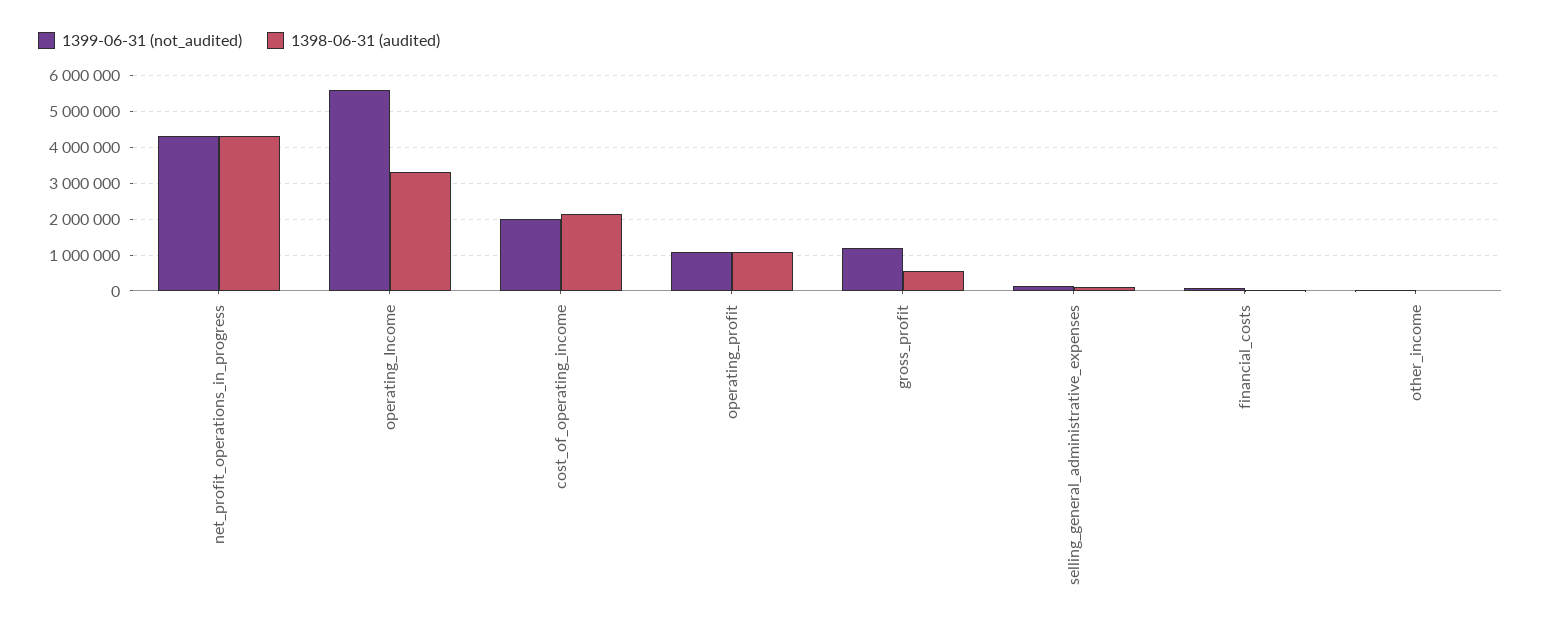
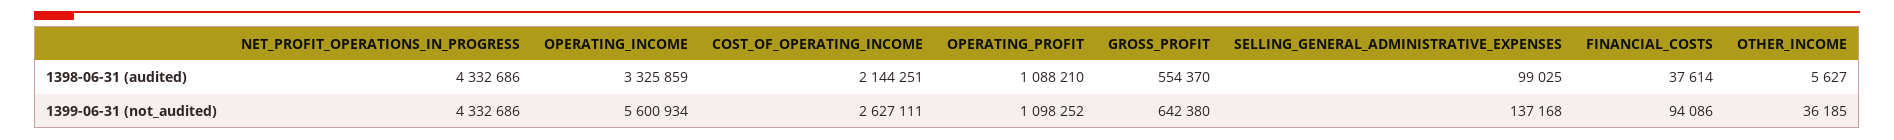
1399-06-31 (not_audited), cost_of_operating_income: 2000000 -> 2627111
1399-06-31 (not_audited), gross_profit: 1200000 -> 642380

